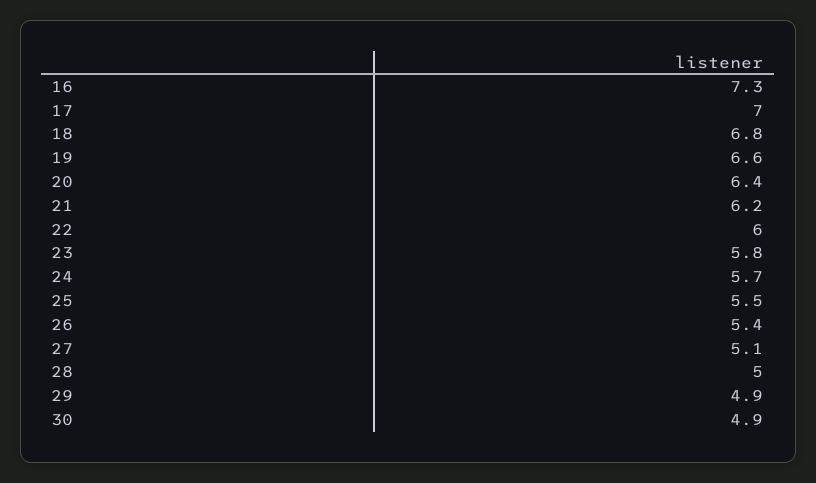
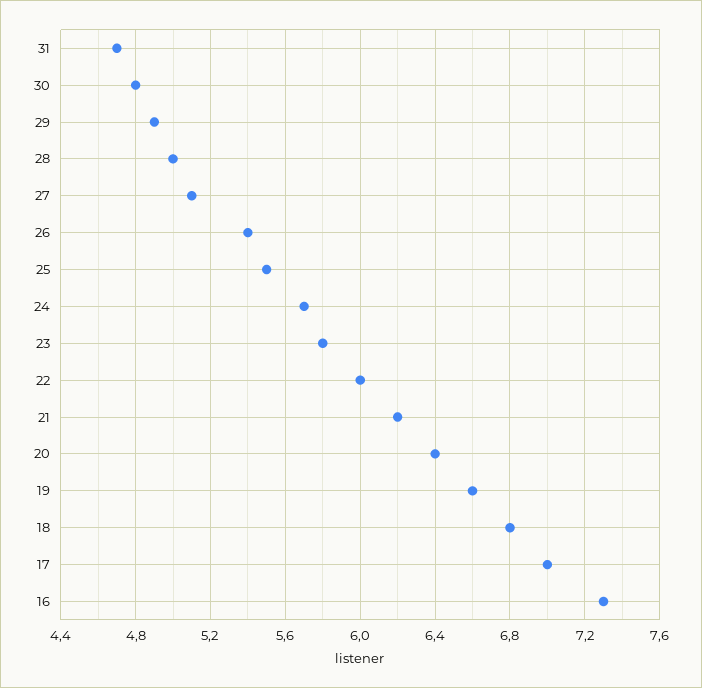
30: 4.9 -> 4.8
31: none -> 4.7

